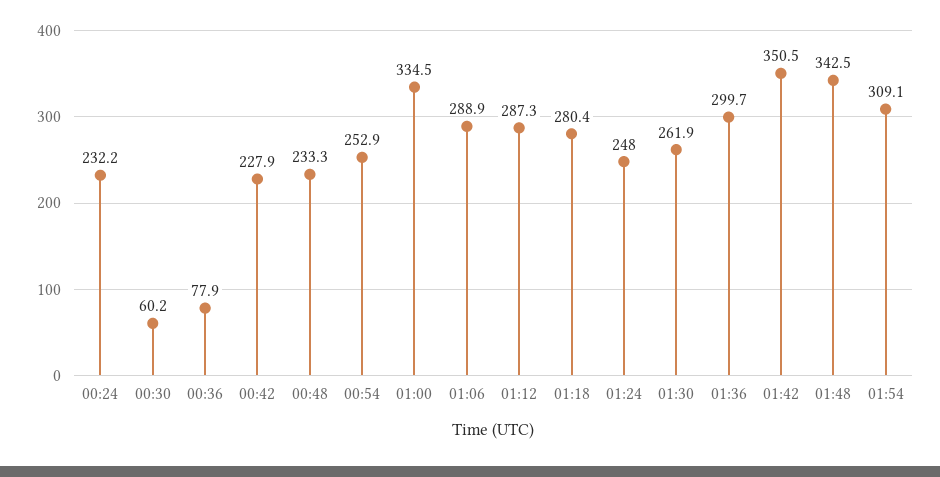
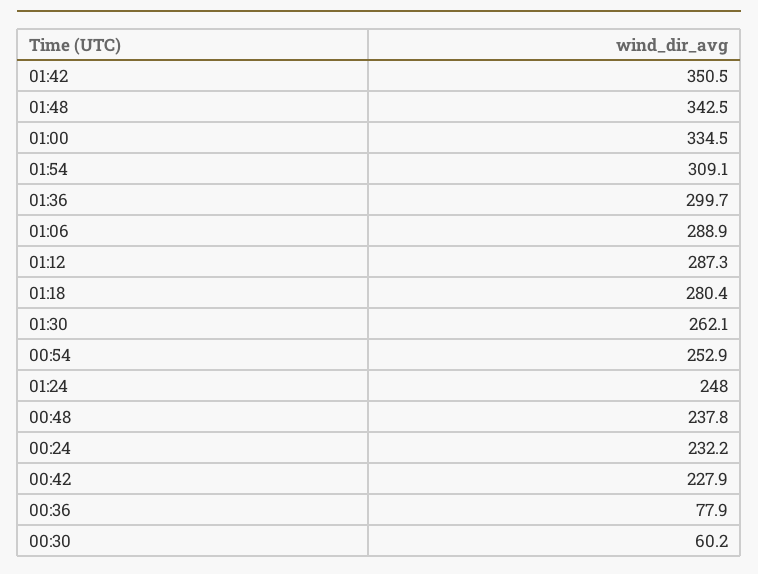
00:48: 233.3 -> 237.8
01:30: 261.9 -> 262.1

